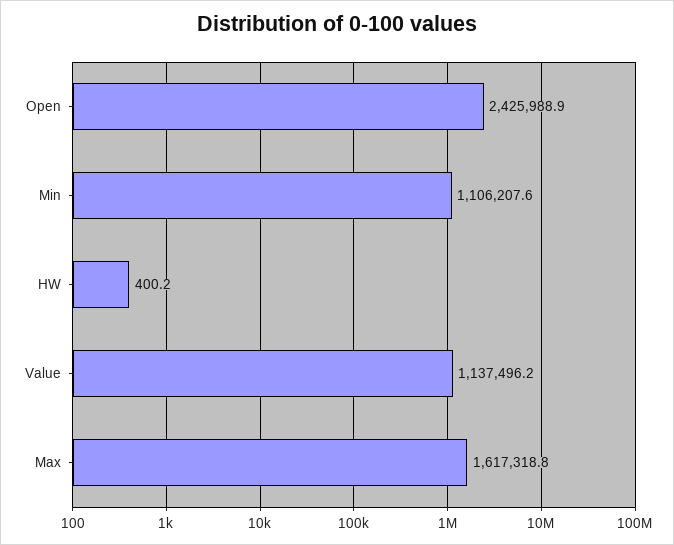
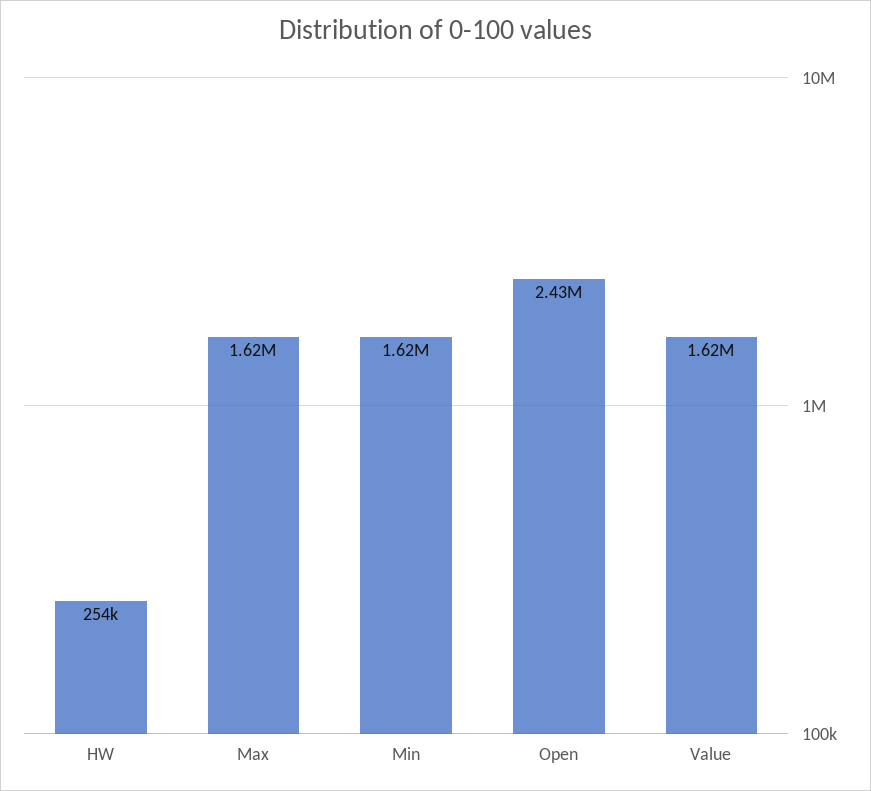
Min: 1106207.6 -> 1620000
HW: 400.2 -> 254000
Value: 1137496.2 -> 1620000

